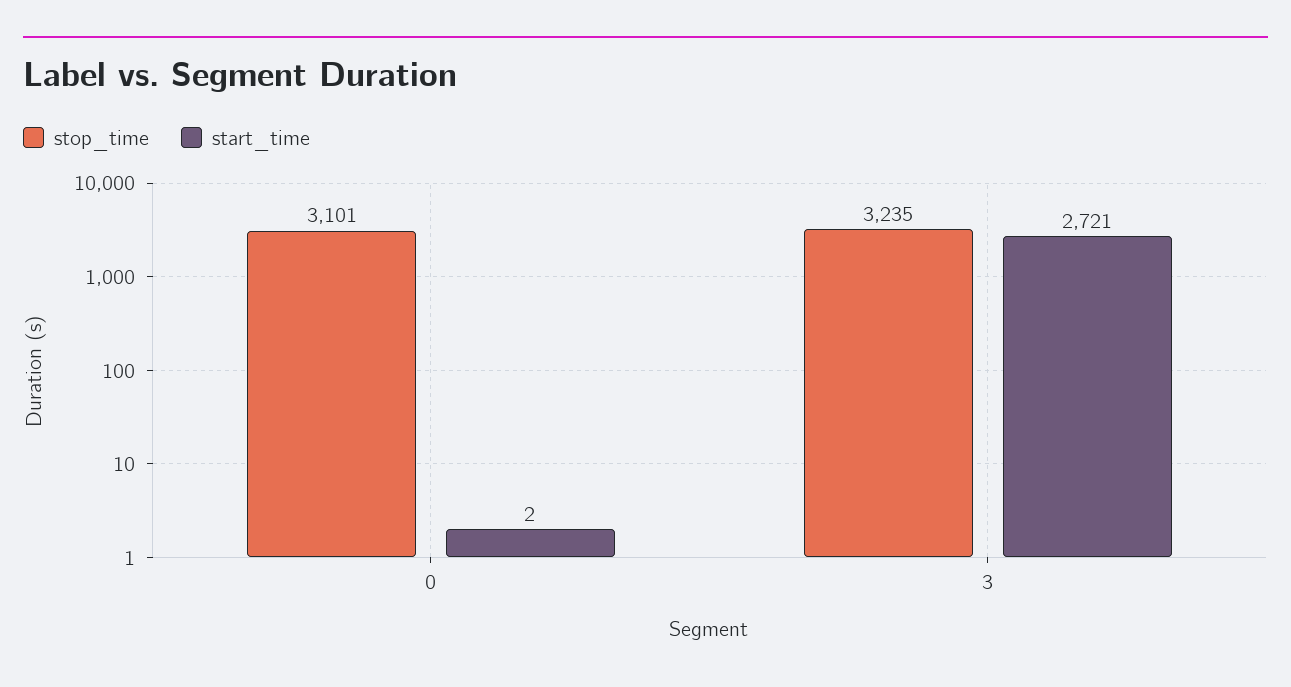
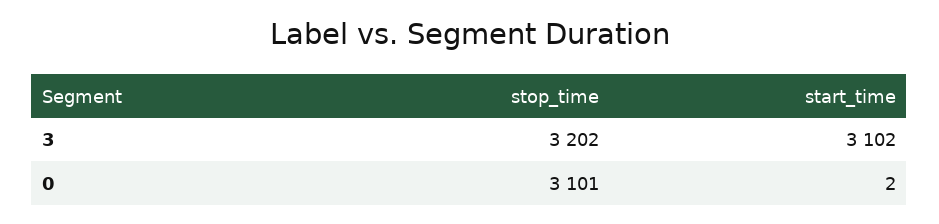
stop_time, 3: 3235 -> 3202
start_time, 3: 2721 -> 3102

